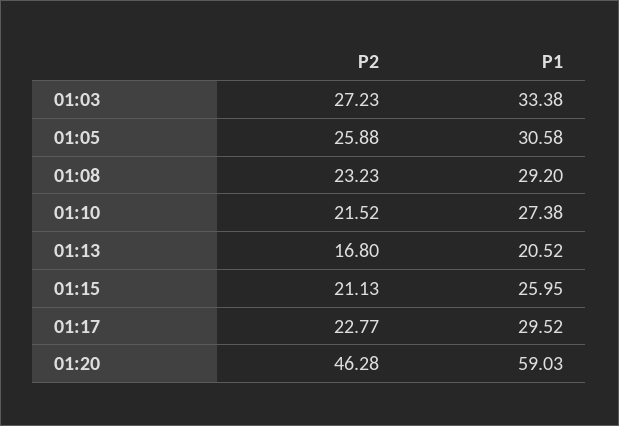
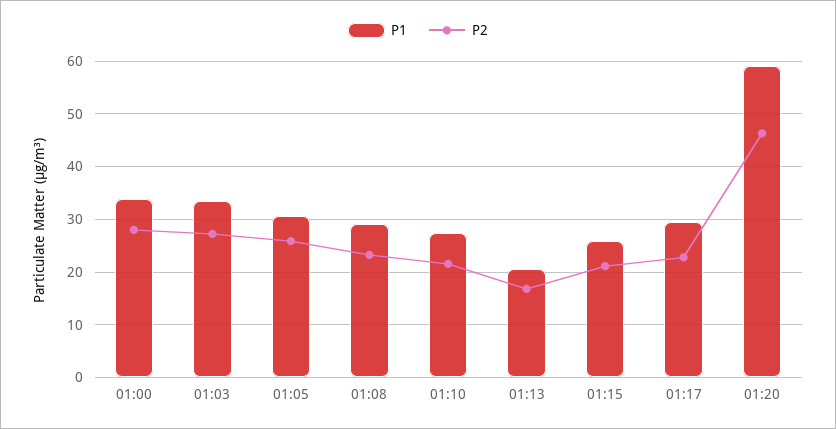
P1, 01:00: none -> 34
P2, 01:00: none -> 28

